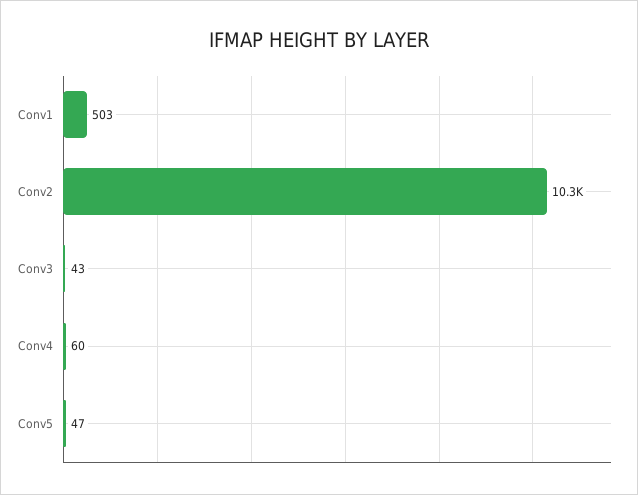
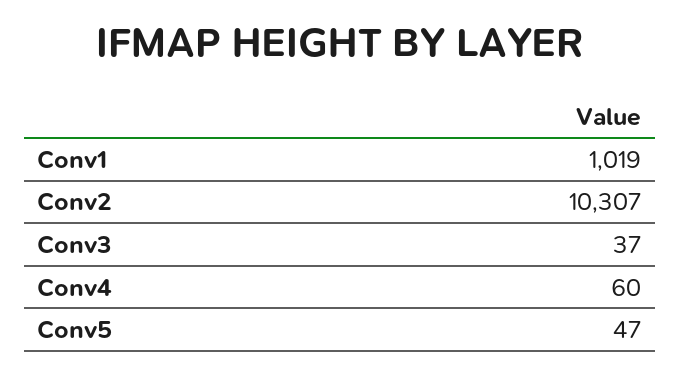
Conv1: 503 -> 1019
Conv3: 43 -> 37

